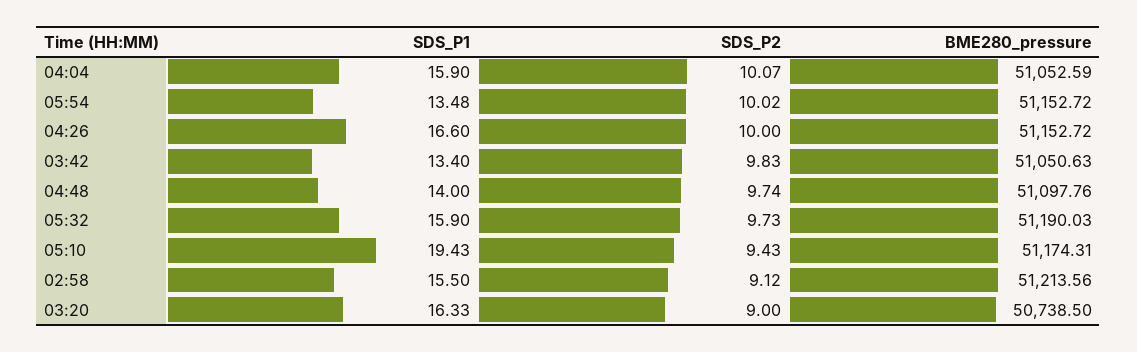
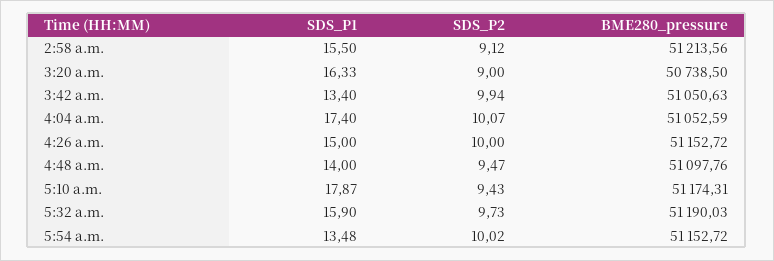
SDS_P1, 04:04: 15.9 -> 17.4
SDS_P1, 04:26: 16.6 -> 15
SDS_P2, 03:42: 9.83 -> 9.94
SDS_P2, 04:48: 9.74 -> 9.47
SDS_P1, 05:10: 19.43 -> 17.87

